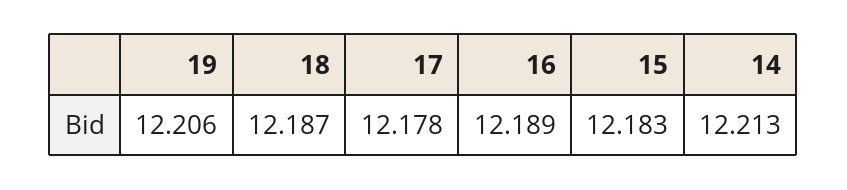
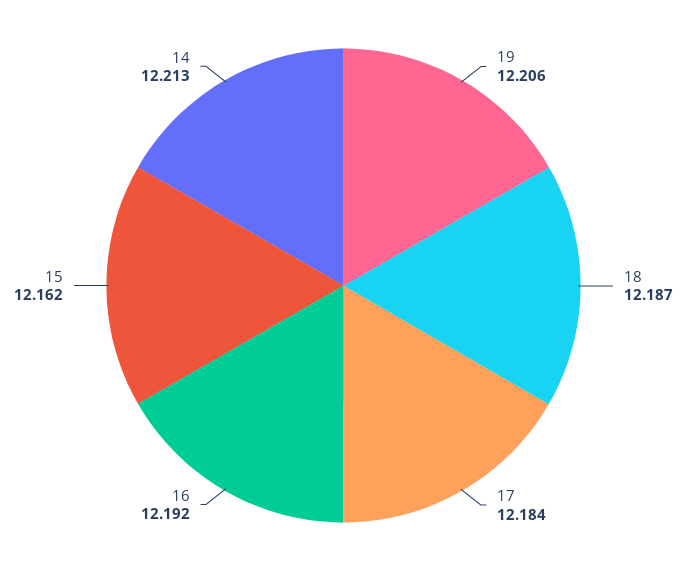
17: 12.178 -> 12.184
16: 12.189 -> 12.192
15: 12.183 -> 12.162

